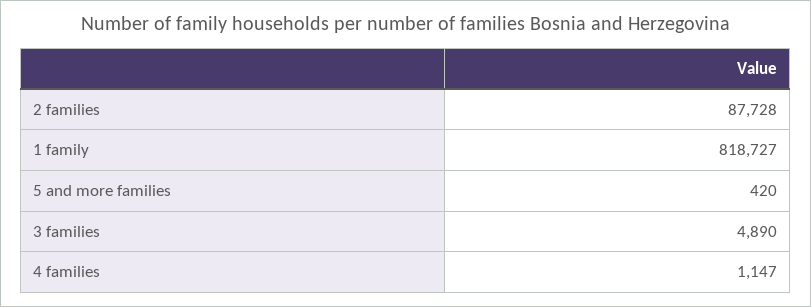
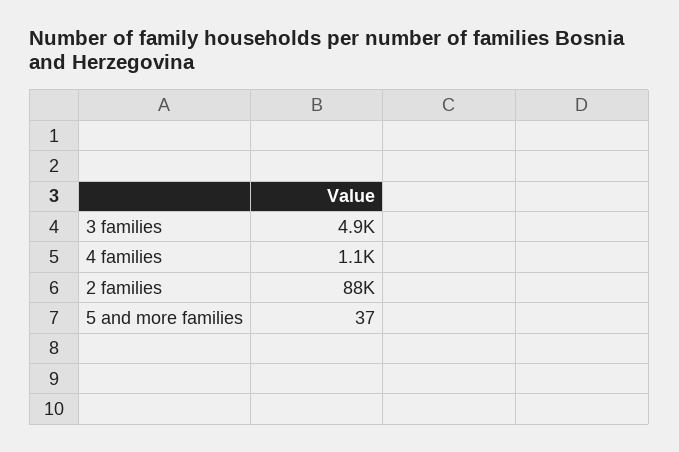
1 family: 818727 -> none
5 and more families: 420 -> 37

